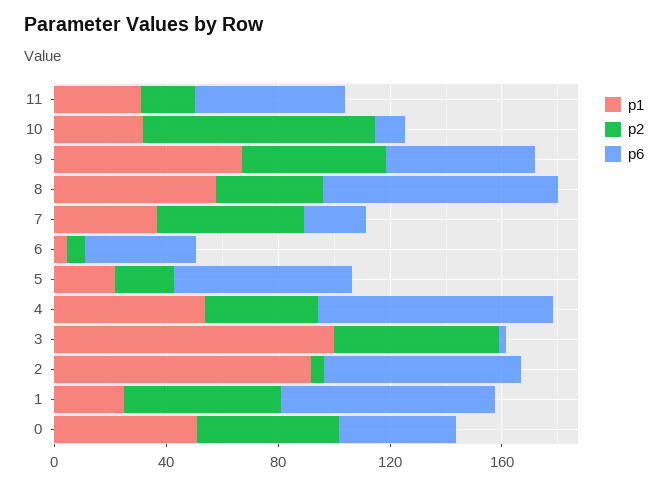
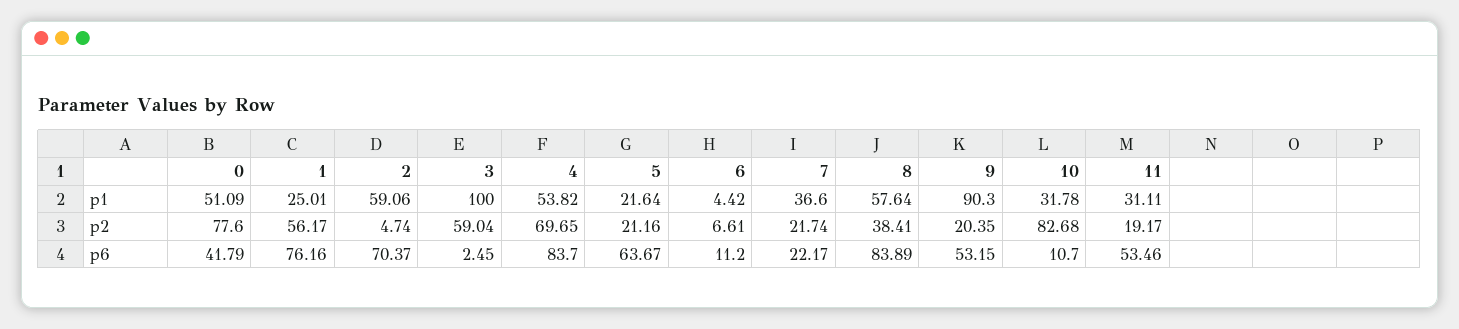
p1, 9: 70 -> 90.3
p2, 9: 50 -> 20.35
p2, 7: 50 -> 21.74
p6, 6: 40 -> 11.2
p2, 4: 40 -> 69.65
p1, 2: 90 -> 59.06
p2, 0: 50 -> 77.6

